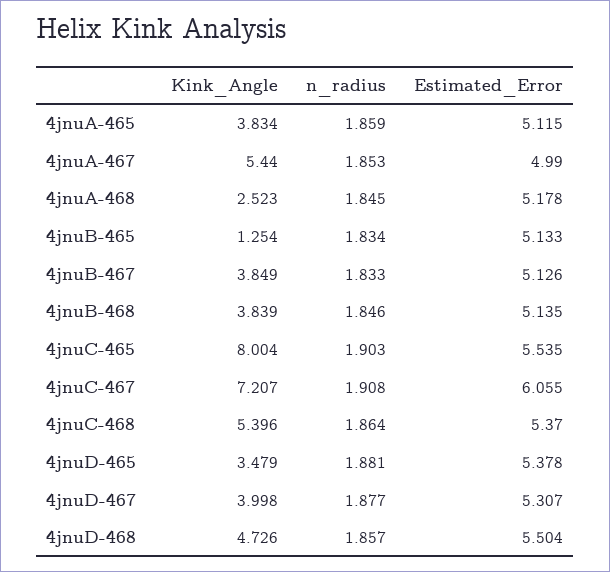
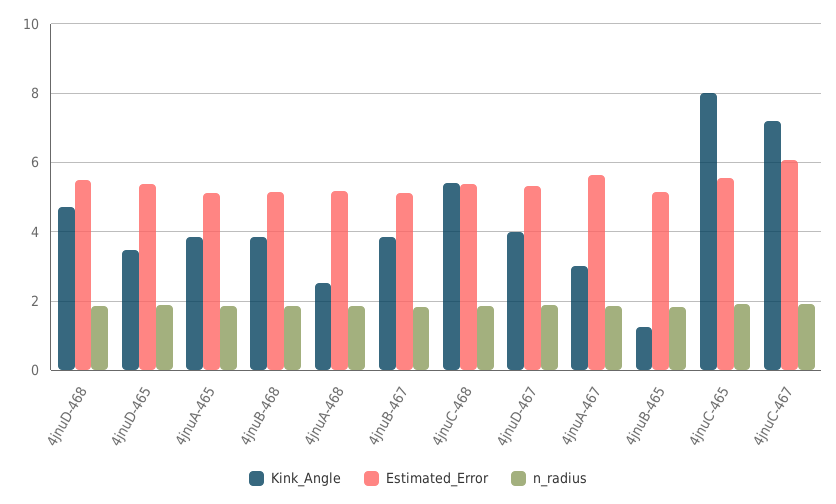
Kink_Angle, 4jnuA-467: 5.44 -> 3
Estimated_Error, 4jnuA-467: 4.99 -> 5.6

